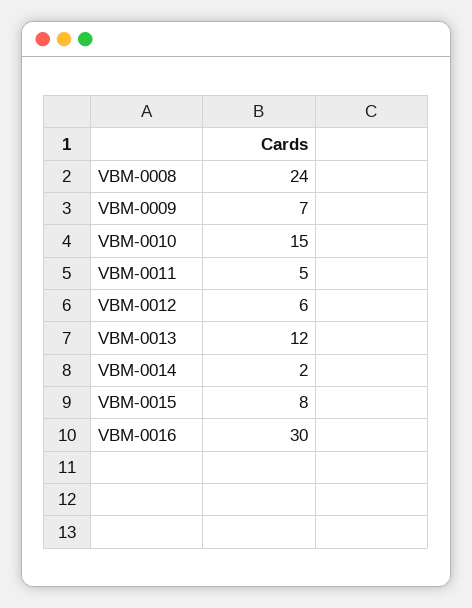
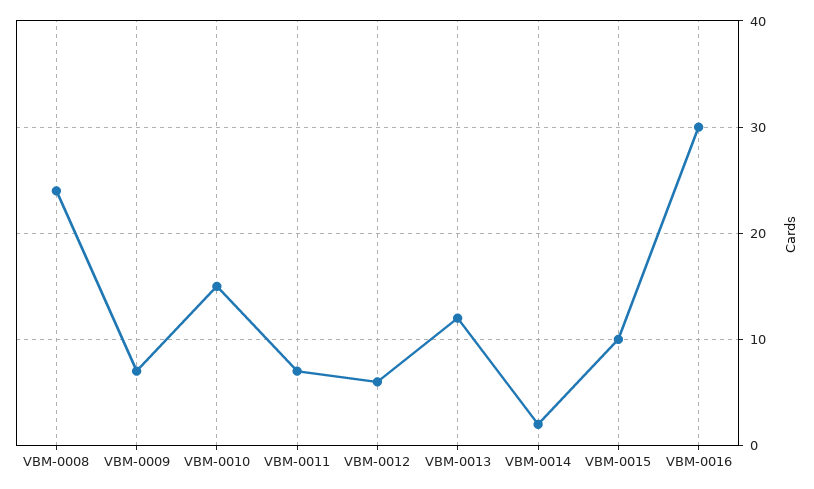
VBM-0011: 5 -> 7
VBM-0015: 8 -> 10

